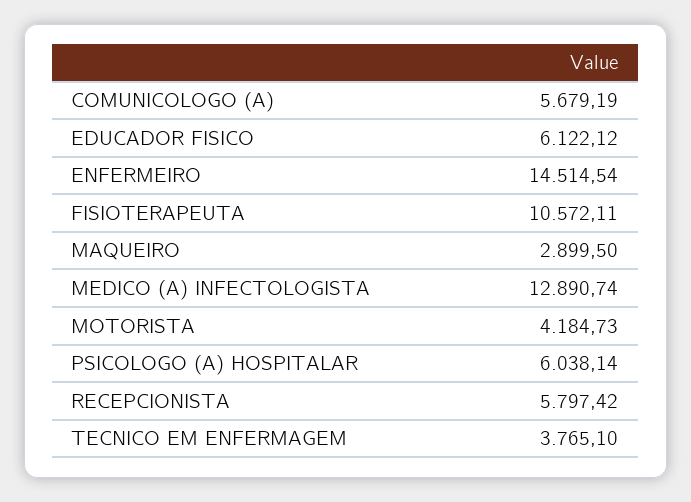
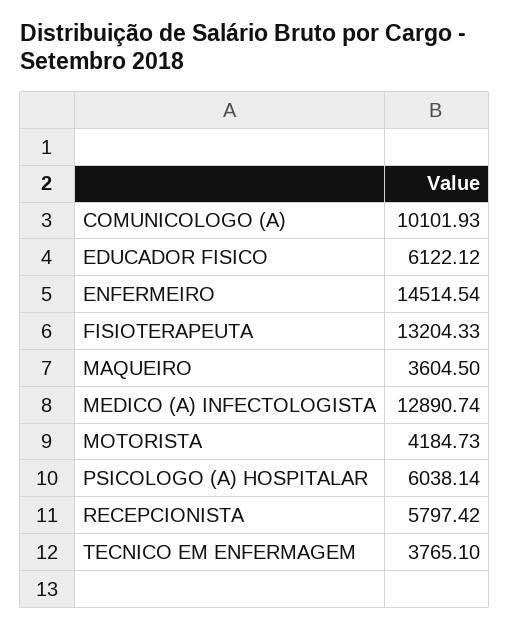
COMUNICOLOGO (A): 5679.19 -> 10101.93
FISIOTERAPEUTA: 10572.11 -> 13204.33
MAQUEIRO: 2899.5 -> 3604.5

